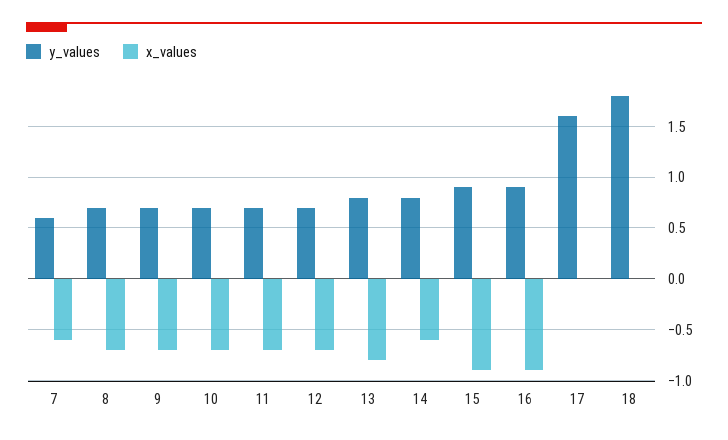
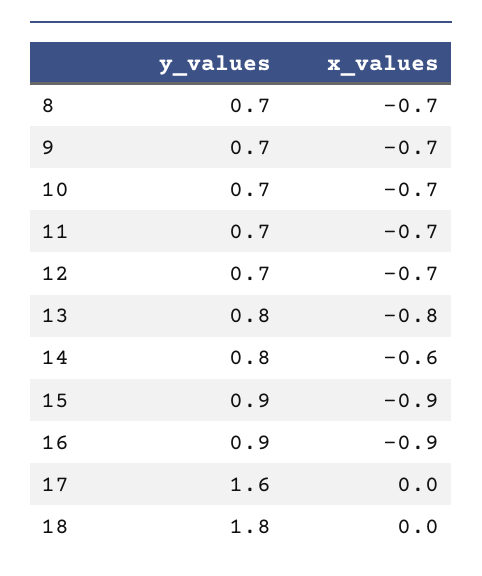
y_values, 7: 0.6 -> none
x_values, 7: -0.6 -> none

